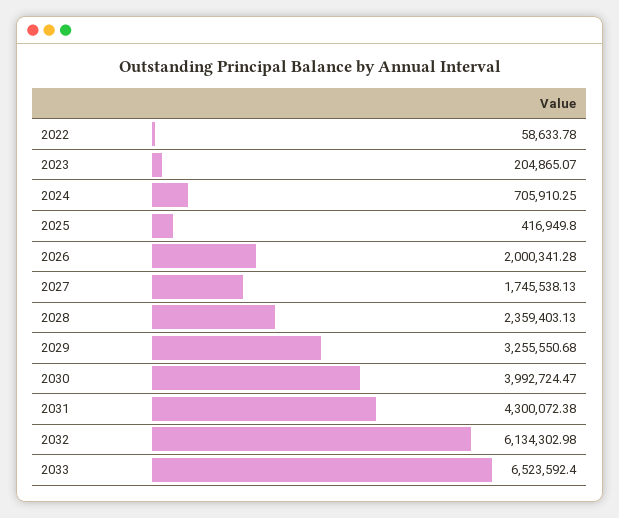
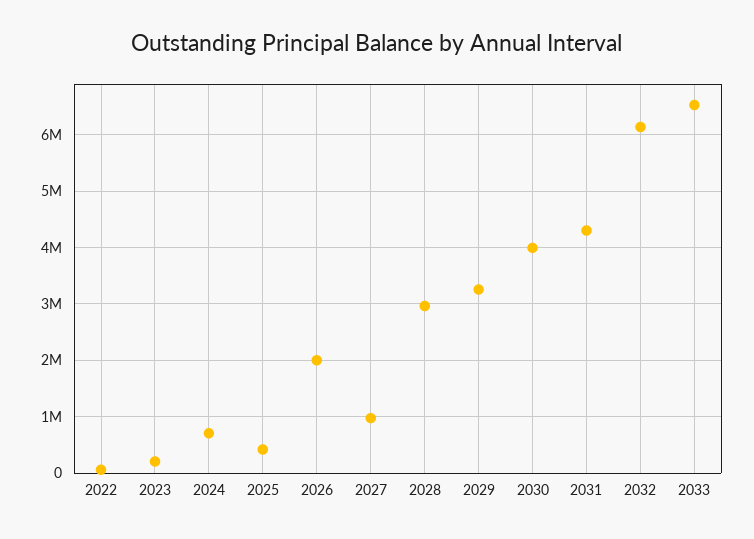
2027: 1745538.13 -> 1000000
2028: 2359403.13 -> 3000000

